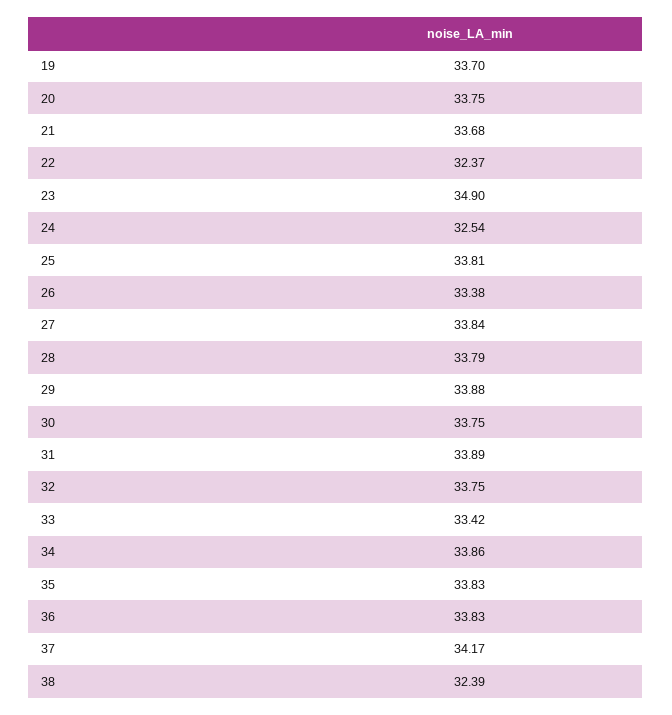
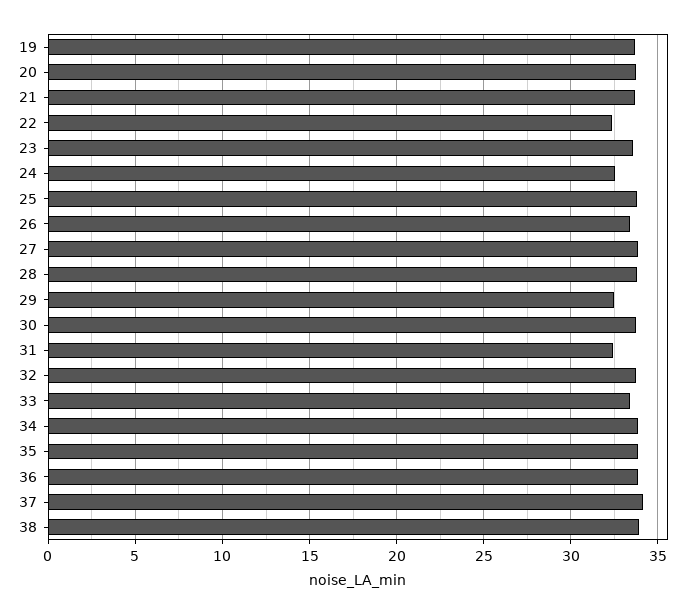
23: 34.9 -> 33.5
29: 33.88 -> 32.5
31: 33.89 -> 32.5
38: 32.39 -> 34

